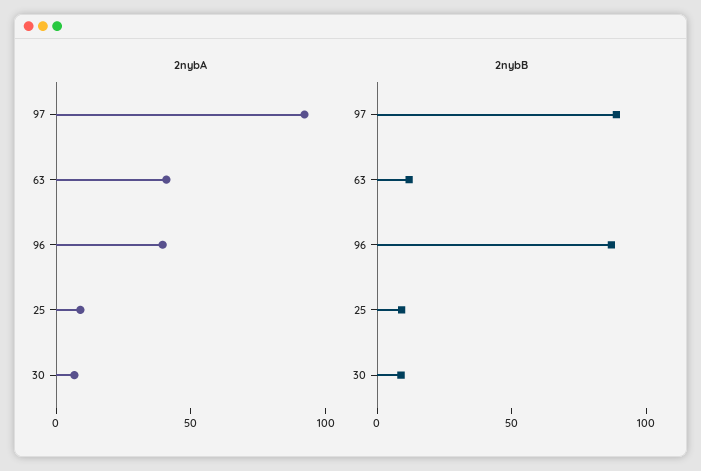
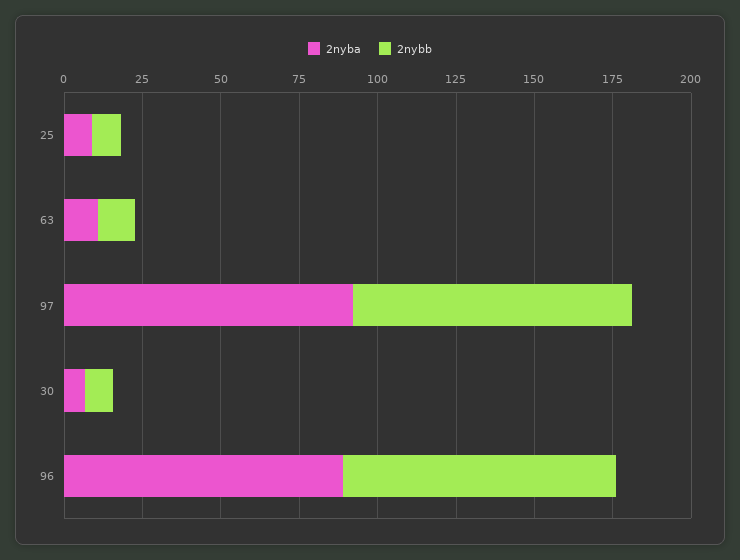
2nybA, 63: 40 -> 10
2nybA, 96: 40 -> 90

